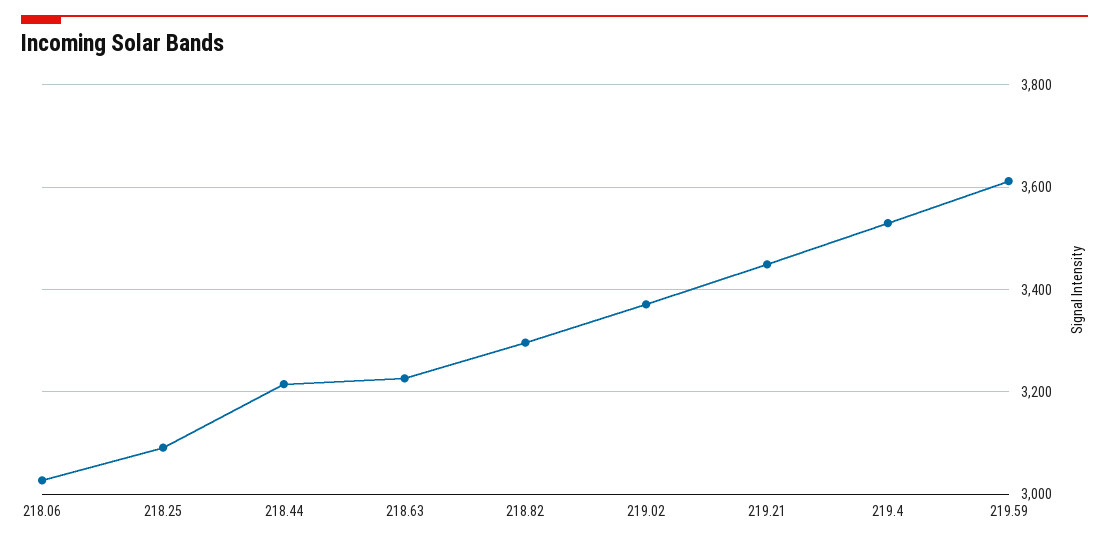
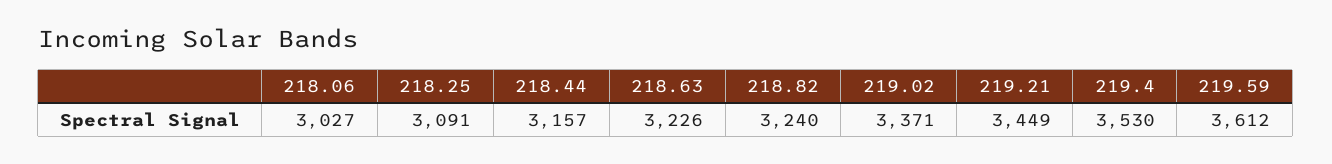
218.44: 3220 -> 3157
218.82: 3300 -> 3240

